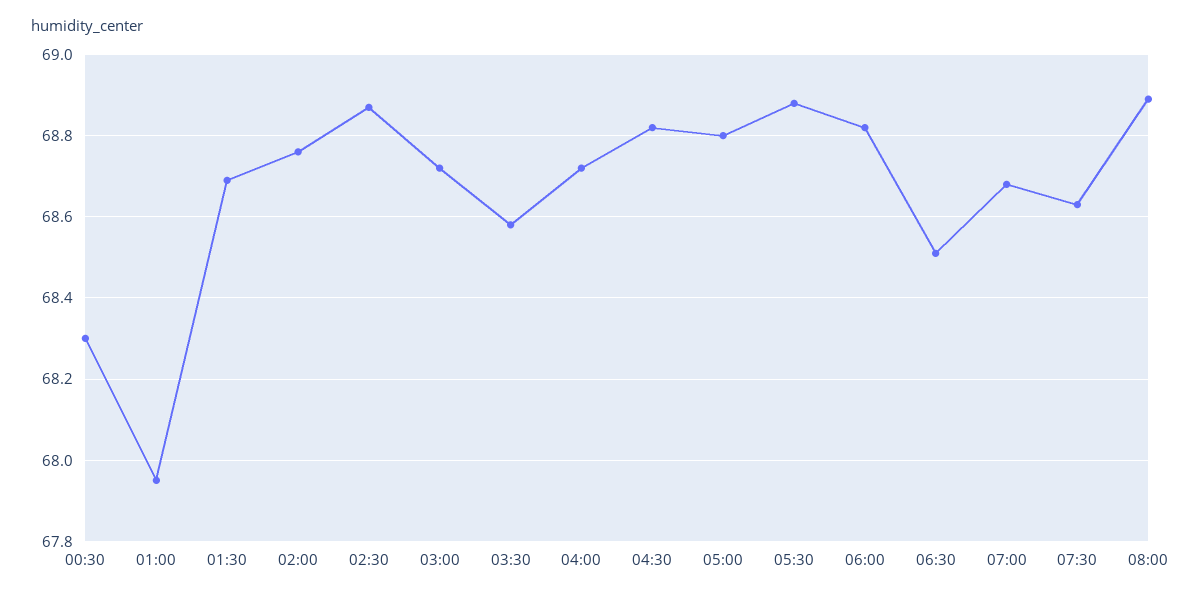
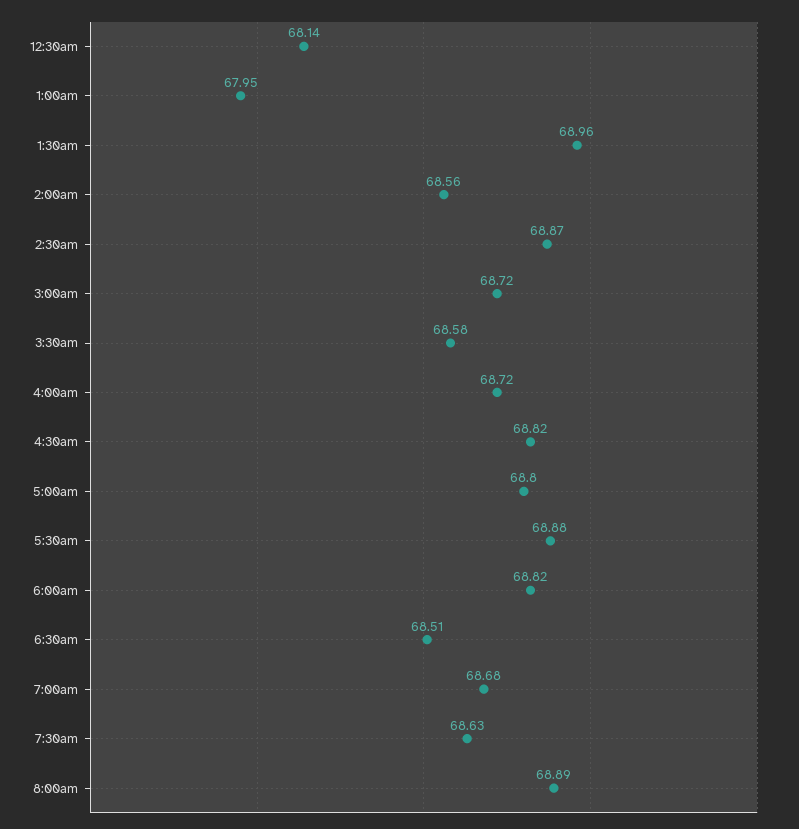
00:30: 68.3 -> 68.14
01:30: 68.7 -> 68.96
02:00: 68.75 -> 68.56

